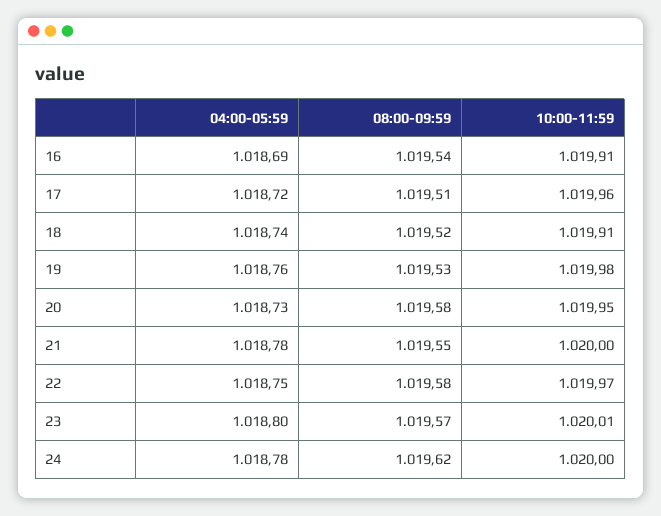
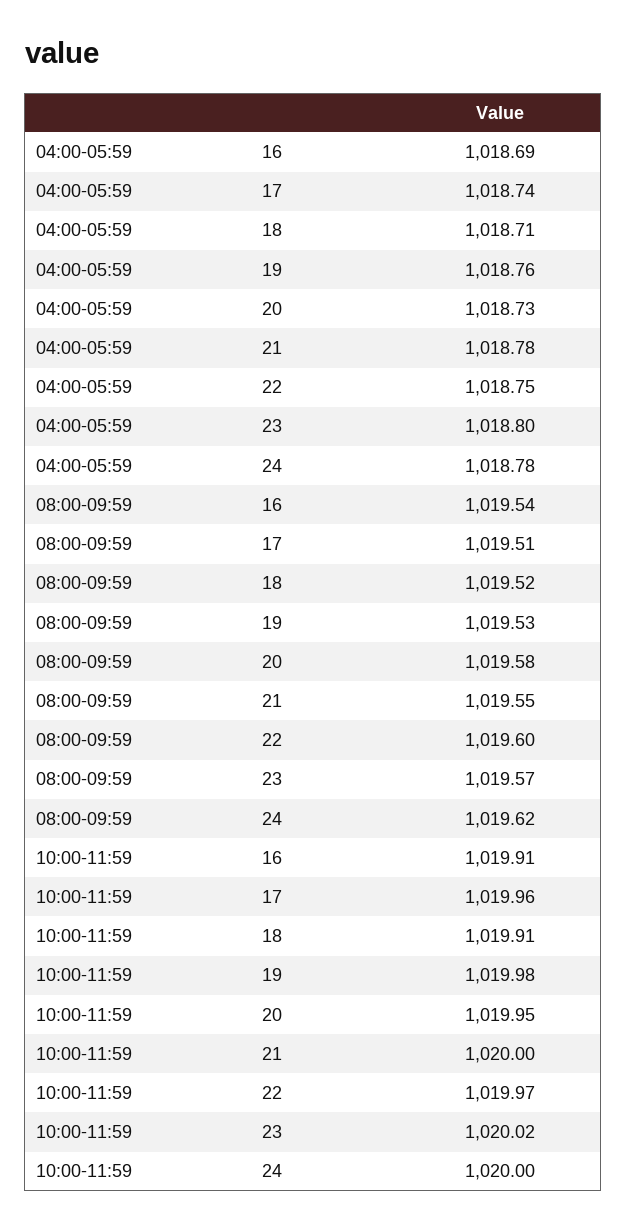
04:00-05:59, 17: 1018.72 -> 1018.74
04:00-05:59, 18: 1018.74 -> 1018.71
08:00-09:59, 22: 1019.58 -> 1019.6
10:00-11:59, 23: 1020.01 -> 1020.02

